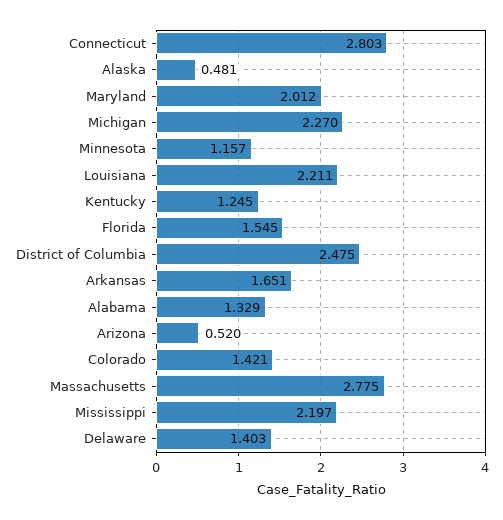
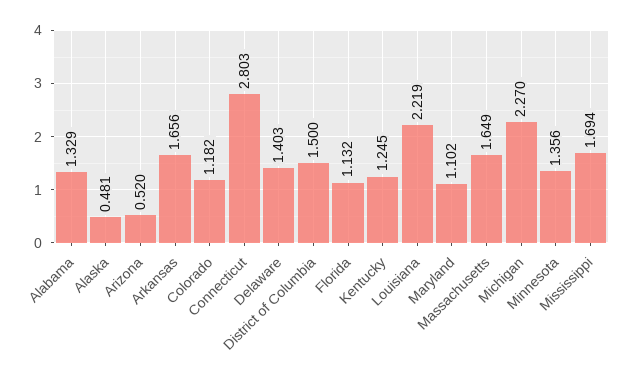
Maryland: 2.012 -> 1.102
Minnesota: 1.157 -> 1.356
Louisiana: 2.211 -> 2.219
Florida: 1.545 -> 1.132
District of Columbia: 2.475 -> 1.5
Arkansas: 1.651 -> 1.656
Colorado: 1.421 -> 1.182
Massachusetts: 2.775 -> 1.649
Mississippi: 2.197 -> 1.694

